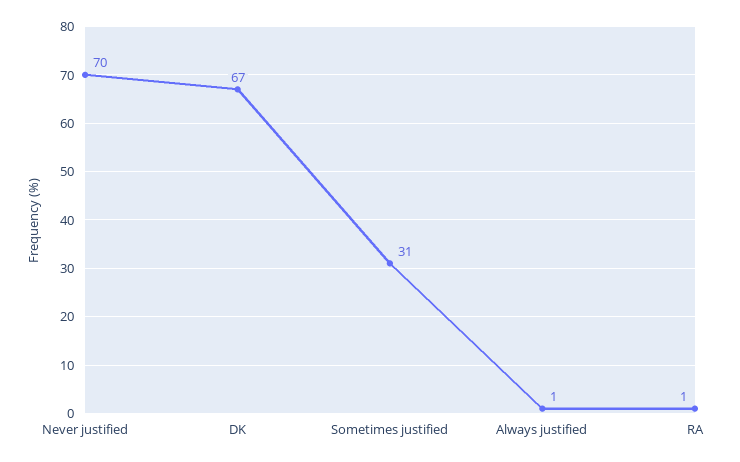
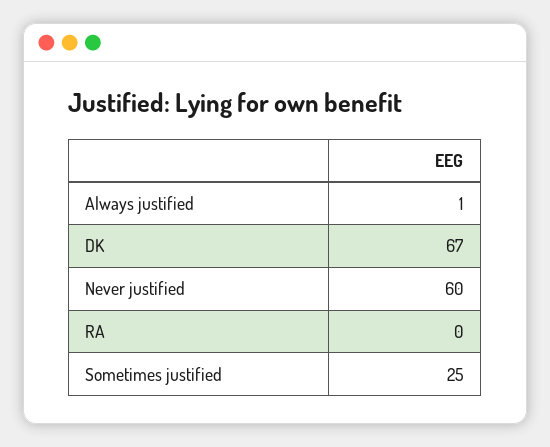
Never justified: 70 -> 60
Sometimes justified: 31 -> 25
RA: 1 -> 0

